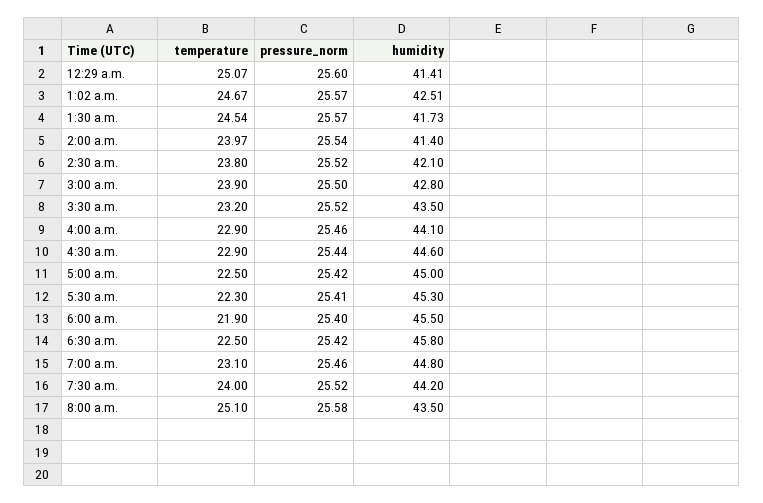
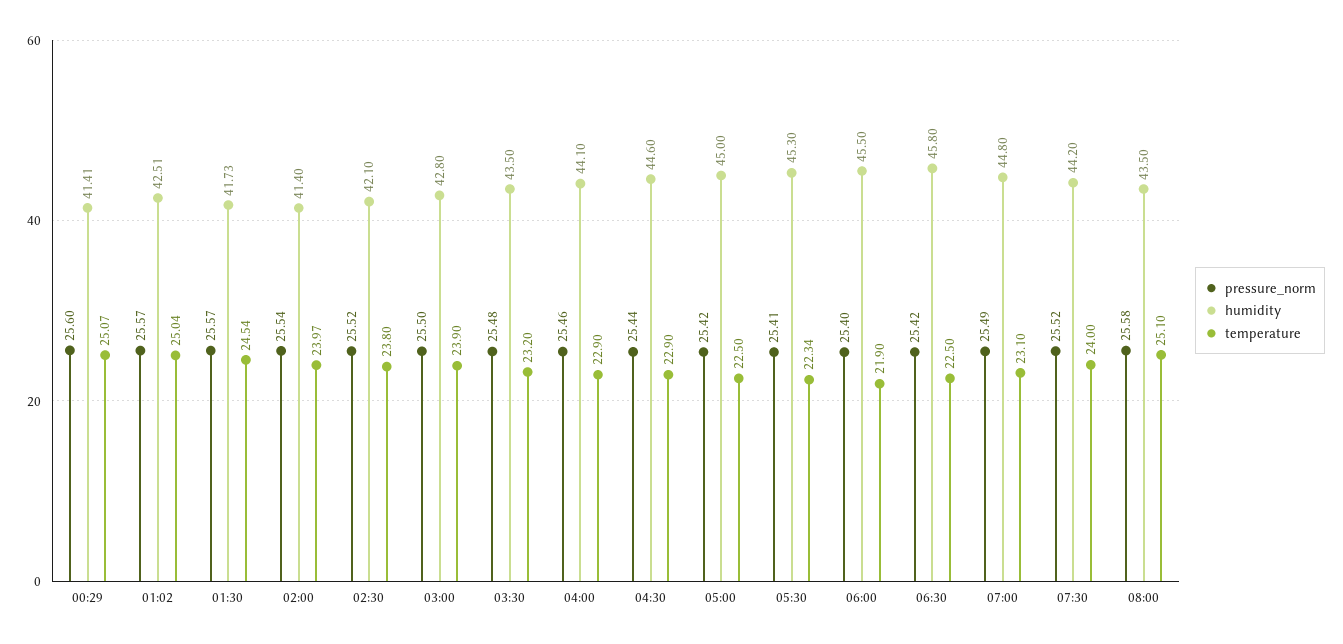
temperature, 1:02 a.m.: 24.67 -> 25.04
pressure_norm, 3:30 a.m.: 25.52 -> 25.48
temperature, 5:30 a.m.: 22.3 -> 22.34
pressure_norm, 7:00 a.m.: 25.46 -> 25.49

